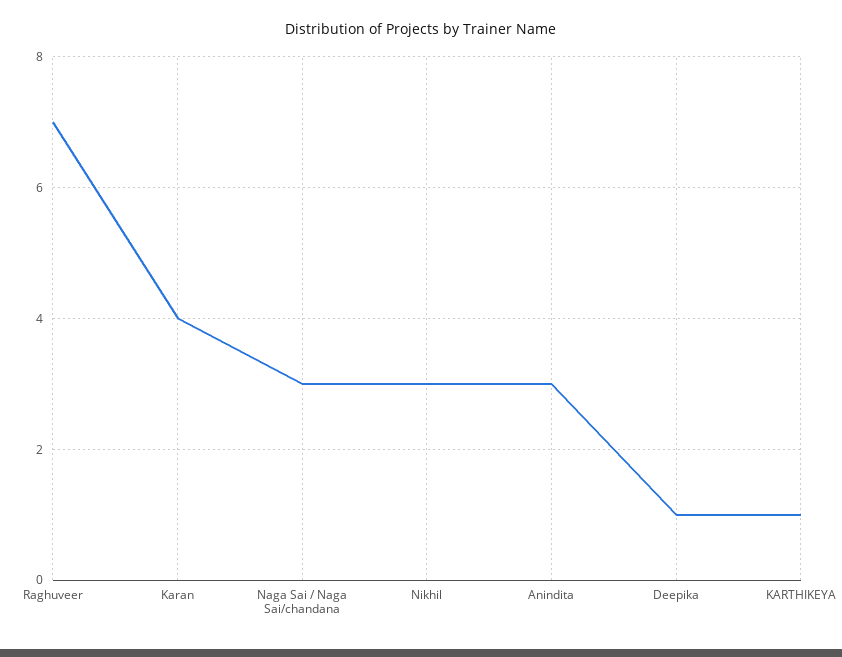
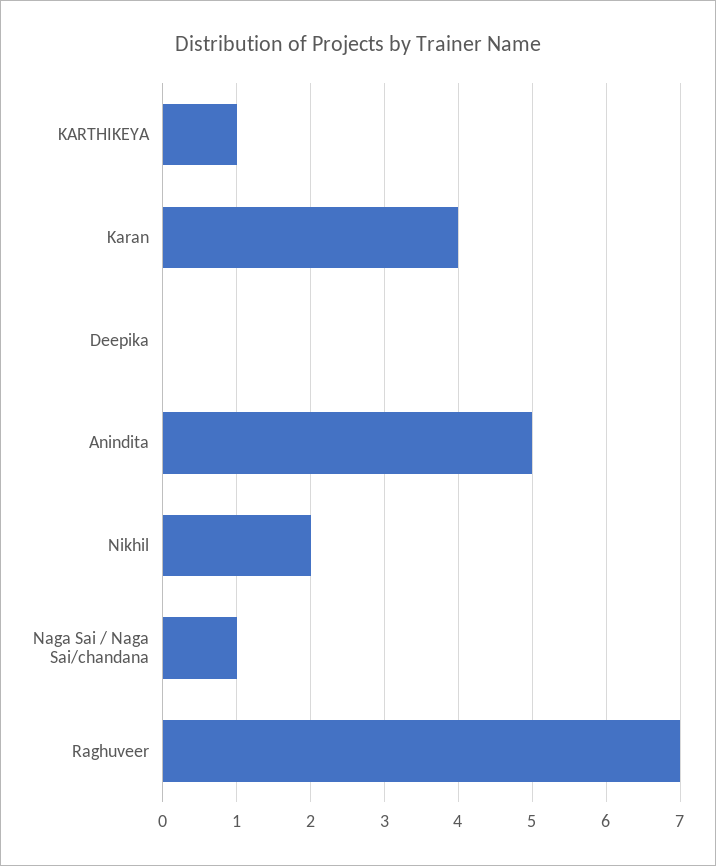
Naga Sai / Naga Sai/chandana: 3 -> 1
Nikhil: 3 -> 2
Anindita: 3 -> 5
Deepika: 1 -> 0

